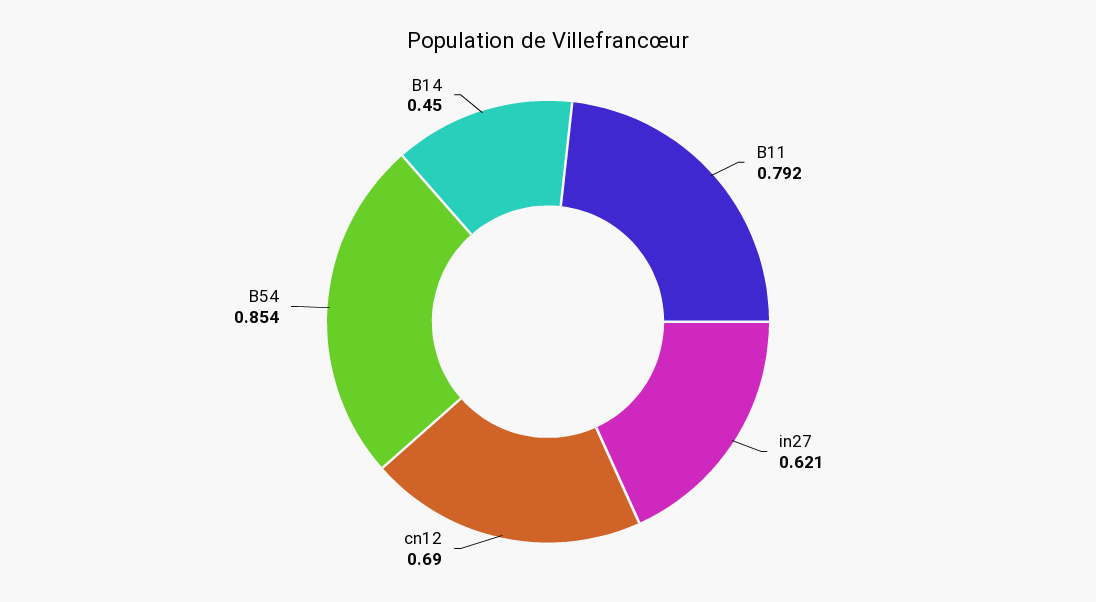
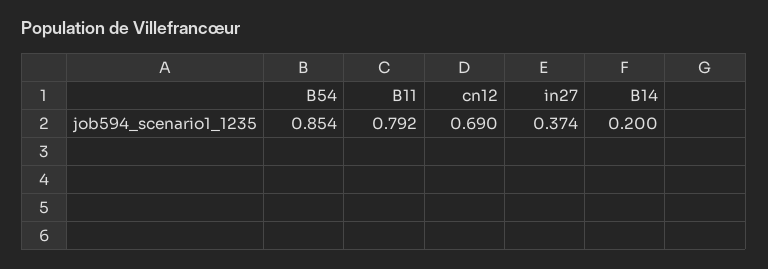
in27: 0.621 -> 0.374
B14: 0.45 -> 0.2

